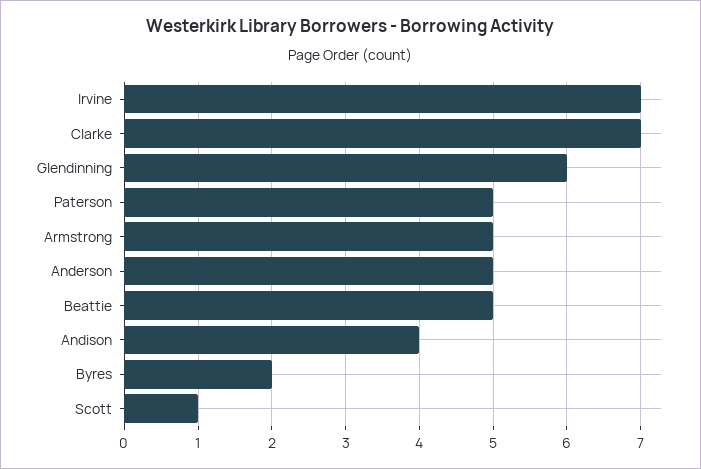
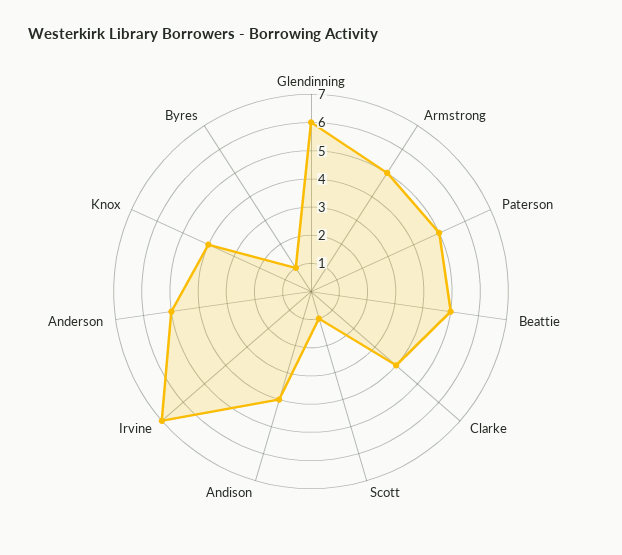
Clarke: 7 -> 4
Byres: 2 -> 1
Knox: none -> 4

